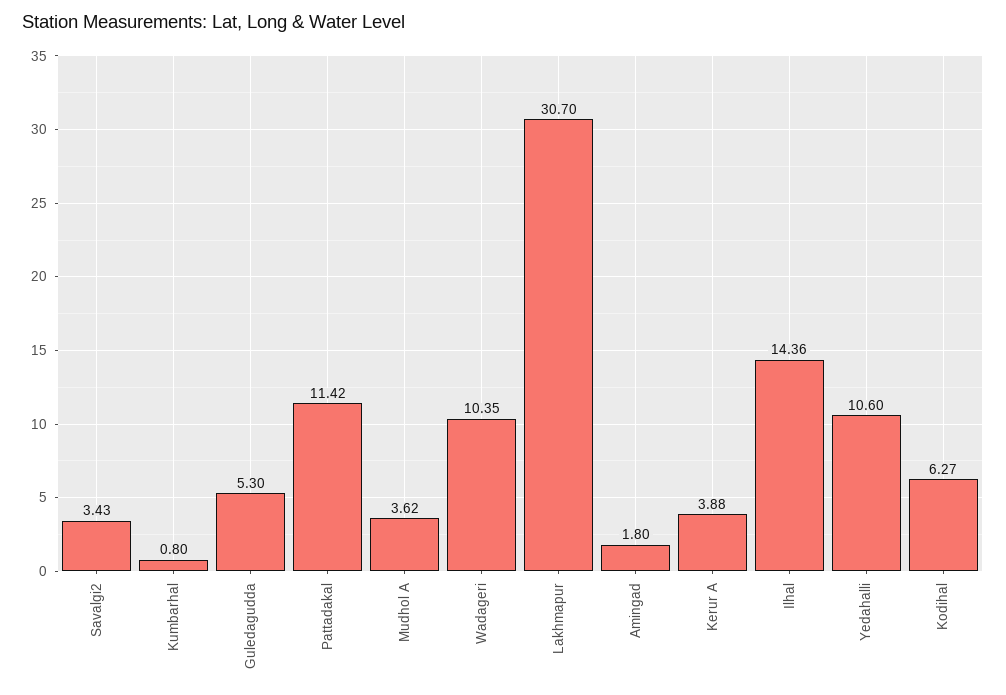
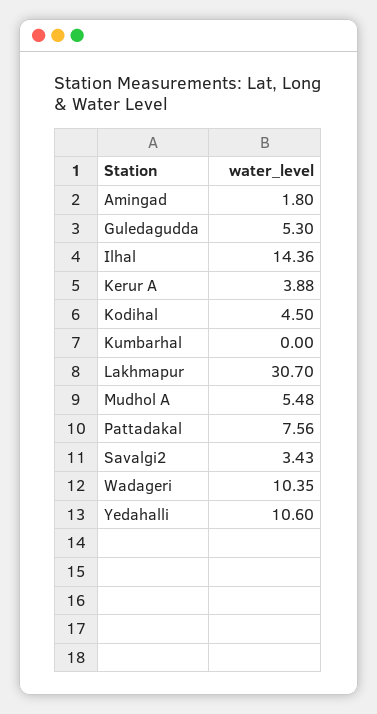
Kumbarhal: 0.8 -> 0
Pattadakal: 11.42 -> 7.56
Mudhol A: 3.62 -> 5.48
Kodihal: 6.27 -> 4.5

